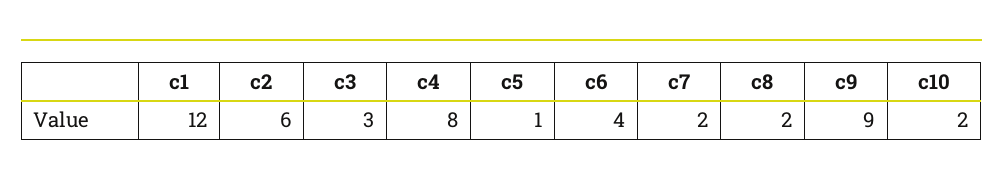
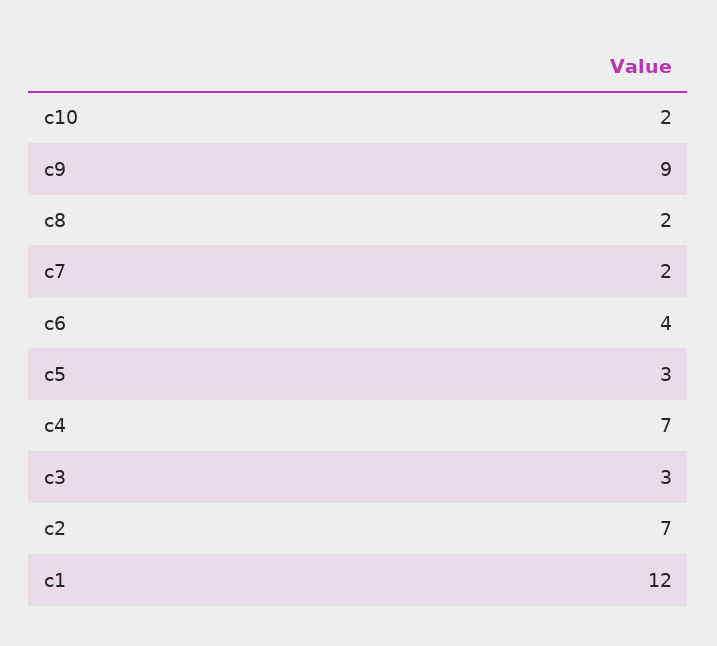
c2: 6 -> 7
c4: 8 -> 7
c5: 1 -> 3

